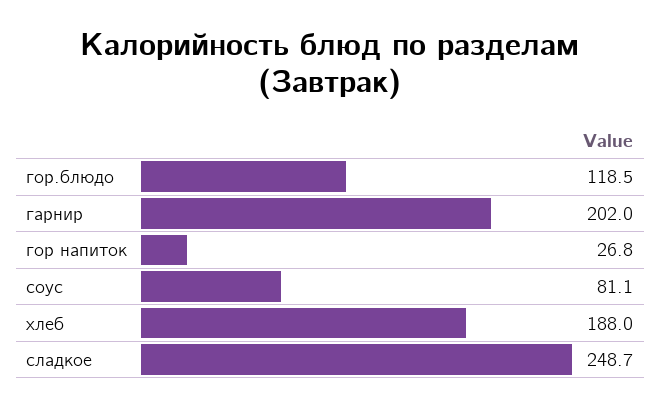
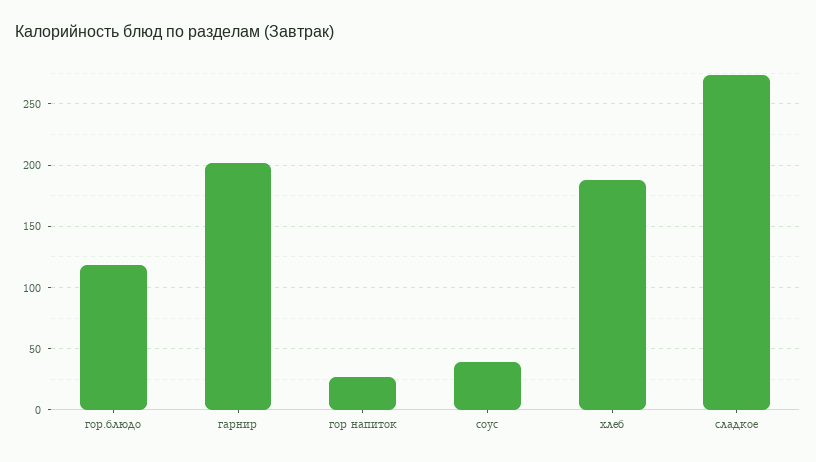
соус: 81.1 -> 40
сладкое: 248.7 -> 275

